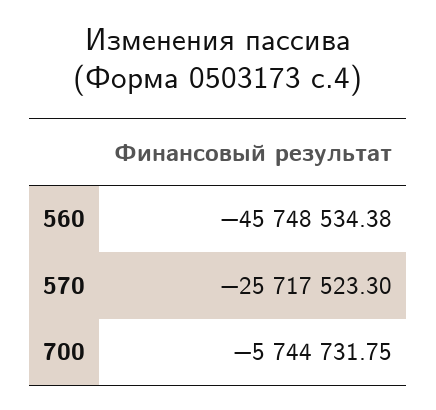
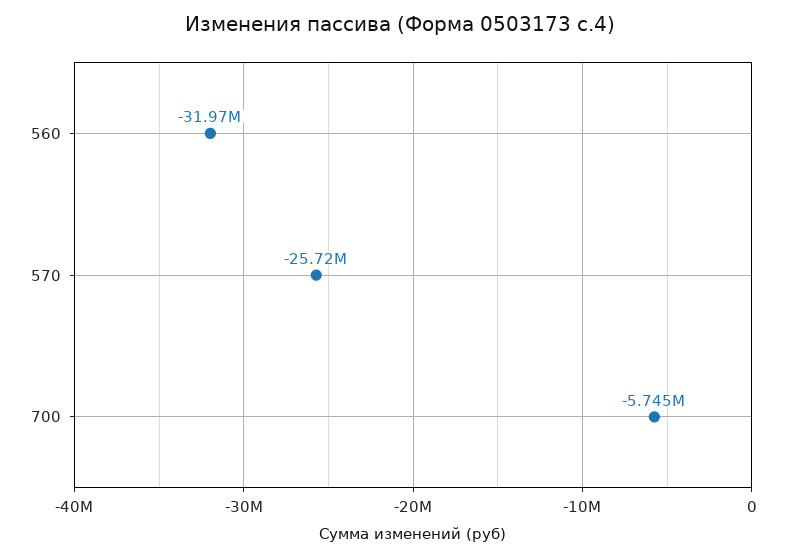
560: -45748534.38 -> -31970000

